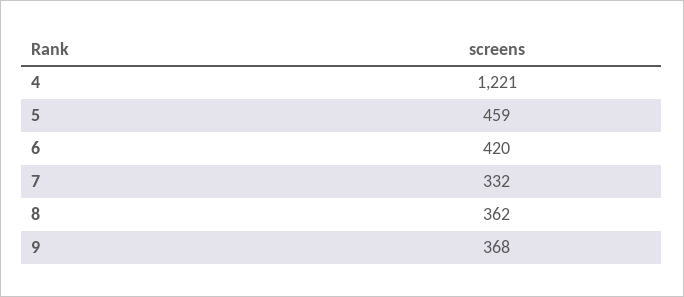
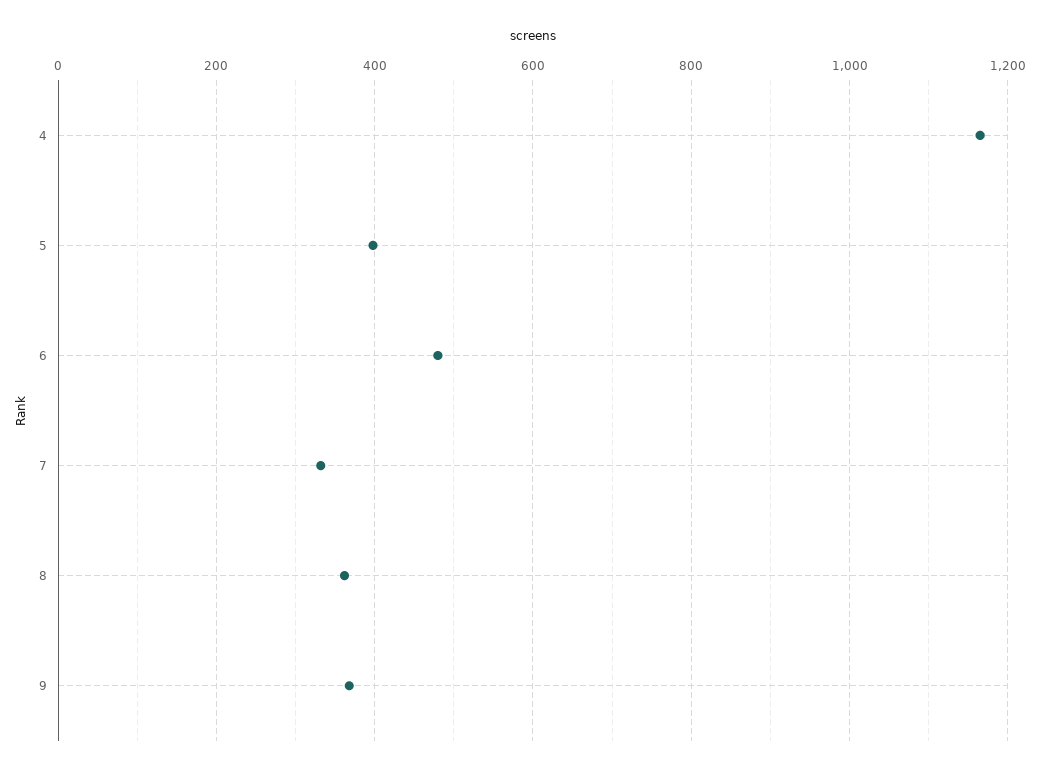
4: 1221 -> 1160
5: 459 -> 400
6: 420 -> 480

